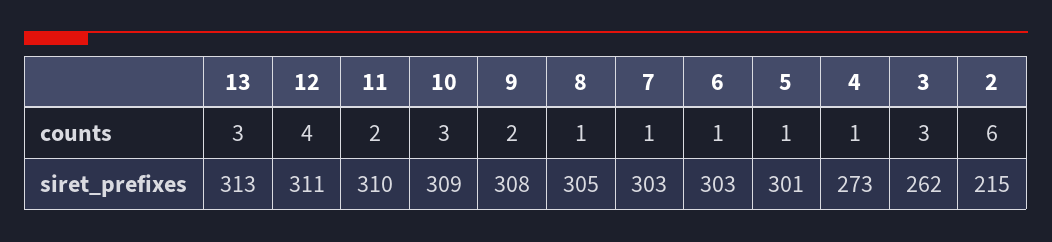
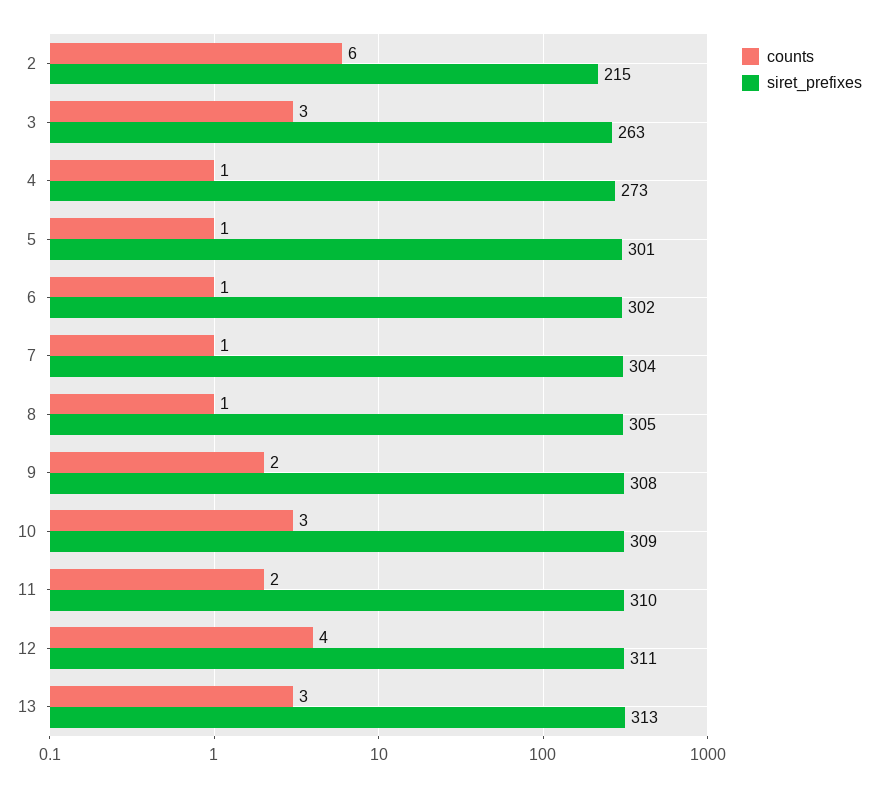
siret_prefixes, 7: 303 -> 304
siret_prefixes, 6: 303 -> 302
siret_prefixes, 3: 262 -> 263

